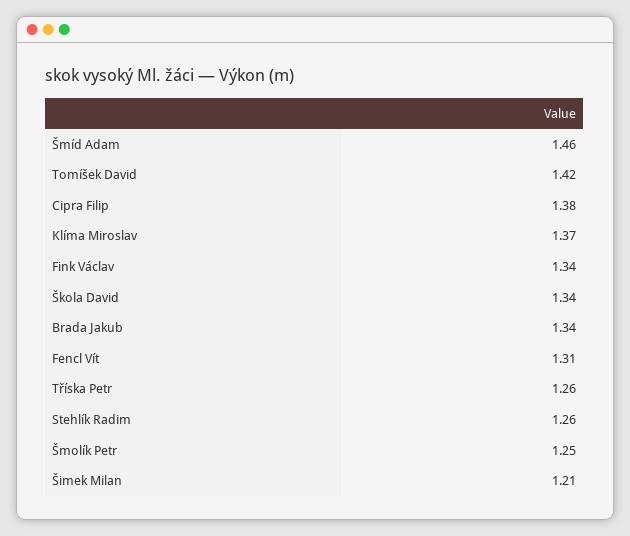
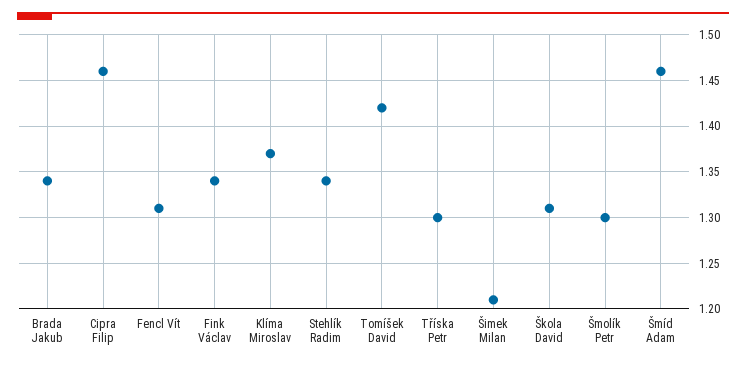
Cipra Filip: 1.38 -> 1.46
Škola David: 1.34 -> 1.31
Tříska Petr: 1.26 -> 1.3
Stehlík Radim: 1.26 -> 1.34
Šmolík Petr: 1.25 -> 1.3

